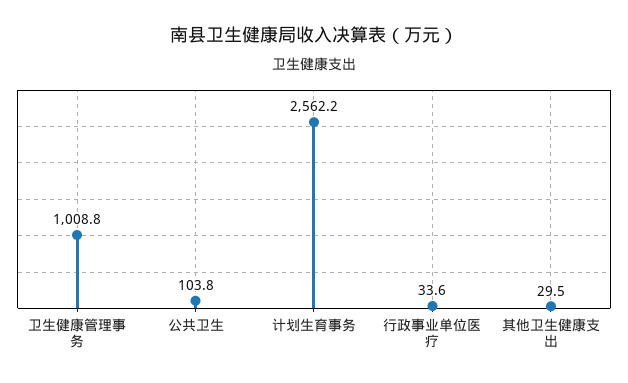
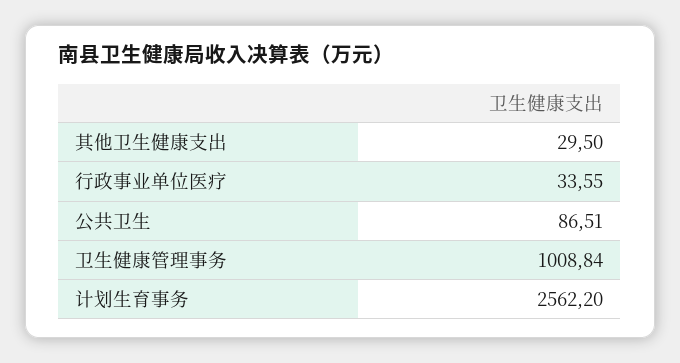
公共卫生: 103.8 -> 86.51

